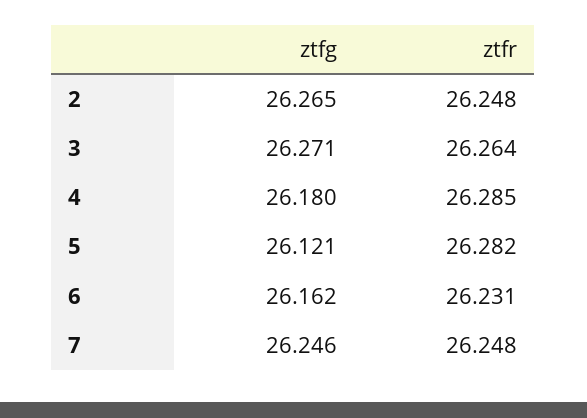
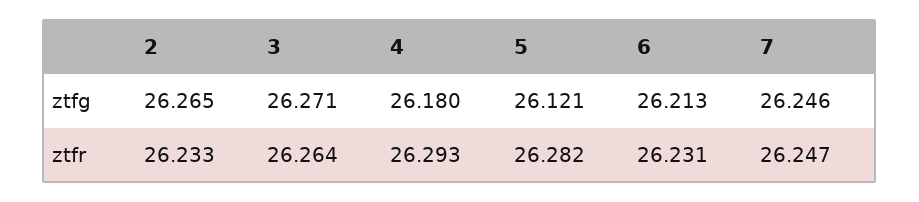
ztfr, 2: 26.248 -> 26.233
ztfr, 4: 26.285 -> 26.293
ztfg, 6: 26.162 -> 26.213
ztfr, 7: 26.248 -> 26.247

